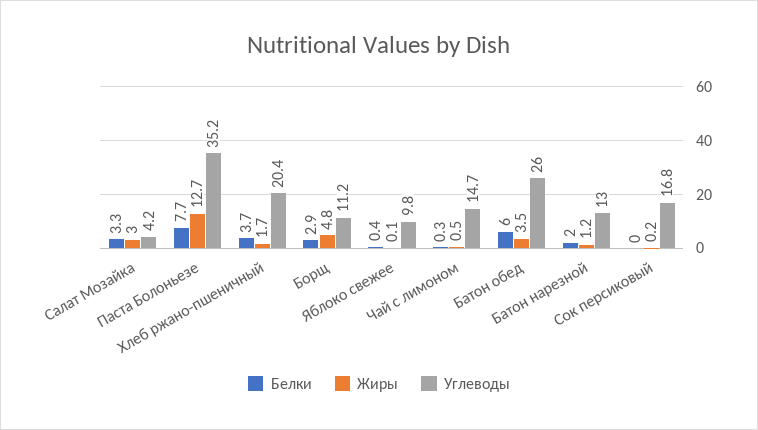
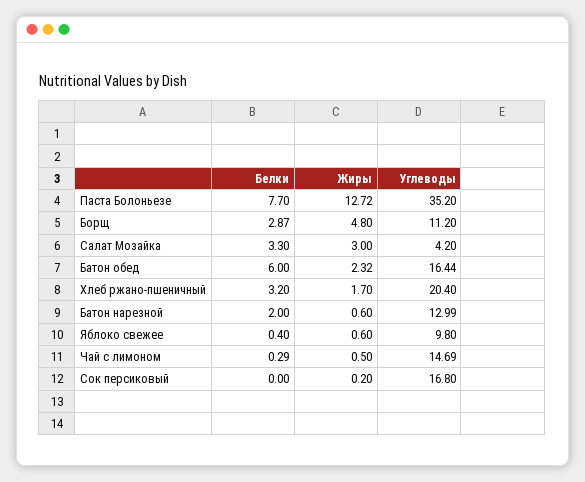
Белки, Хлеб ржано-пшеничный: 3.7 -> 3.2
Жиры, Яблоко свежее: 0.1 -> 0.6
Жиры, Батон обед: 3.5 -> 2.32
Углеводы, Батон обед: 26 -> 16.44
Жиры, Батон нарезной: 1.2 -> 0.6

